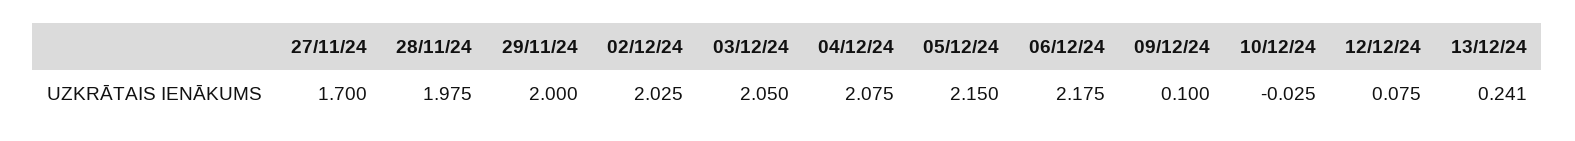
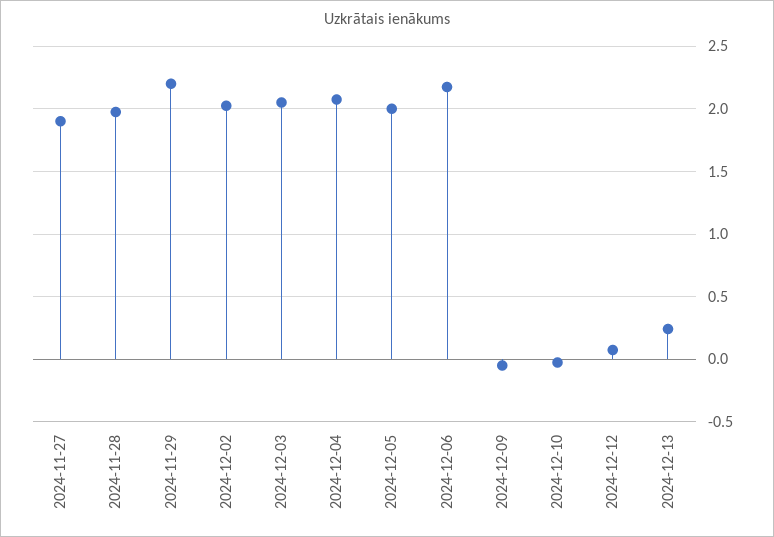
27/11/24: 1.7 -> 1.9
29/11/24: 2 -> 2.2
05/12/24: 2.15 -> 2
09/12/24: 0.1 -> -0.05

